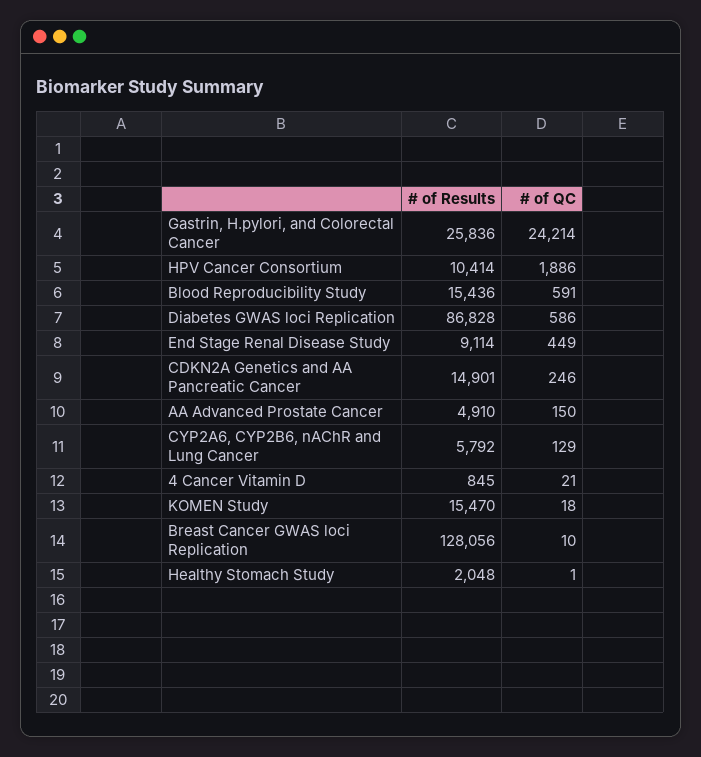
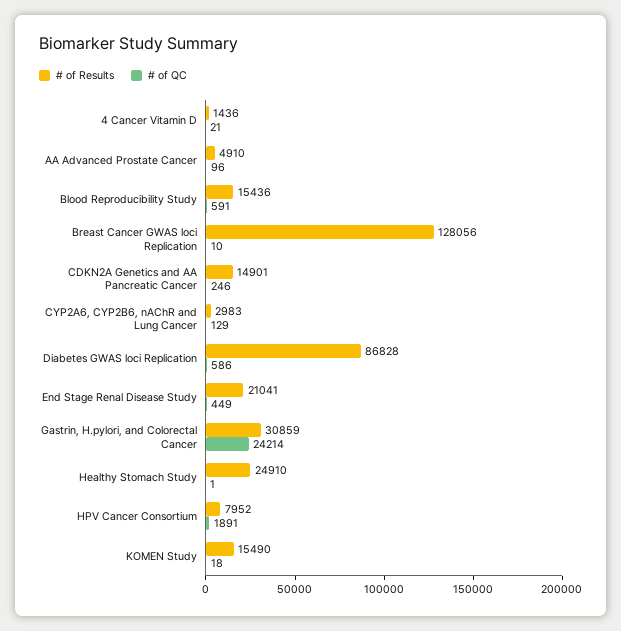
# of Results, Gastrin, H.pylori, and Colorectal Cancer: 25836 -> 30859
# of Results, HPV Cancer Consortium: 10414 -> 7952
# of QC, HPV Cancer Consortium: 1886 -> 1891
# of Results, End Stage Renal Disease Study: 9114 -> 21041
# of QC, AA Advanced Prostate Cancer: 150 -> 96
# of Results, CYP2A6, CYP2B6, nAChR and Lung Cancer: 5792 -> 2983
# of Results, 4 Cancer Vitamin D: 845 -> 1436
# of Results, KOMEN Study: 15470 -> 15490
# of Results, Healthy Stomach Study: 2048 -> 24910

